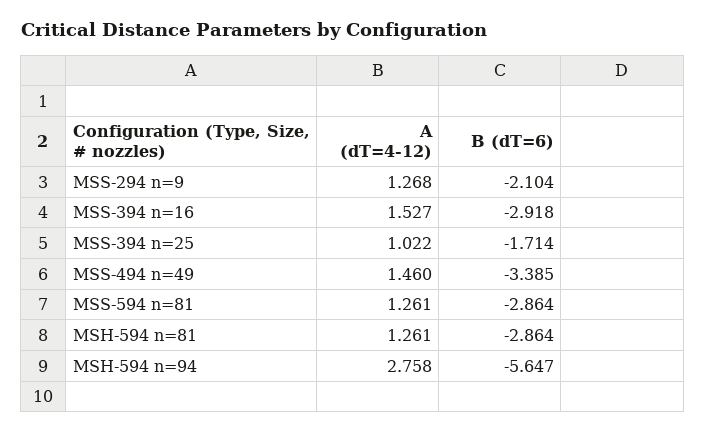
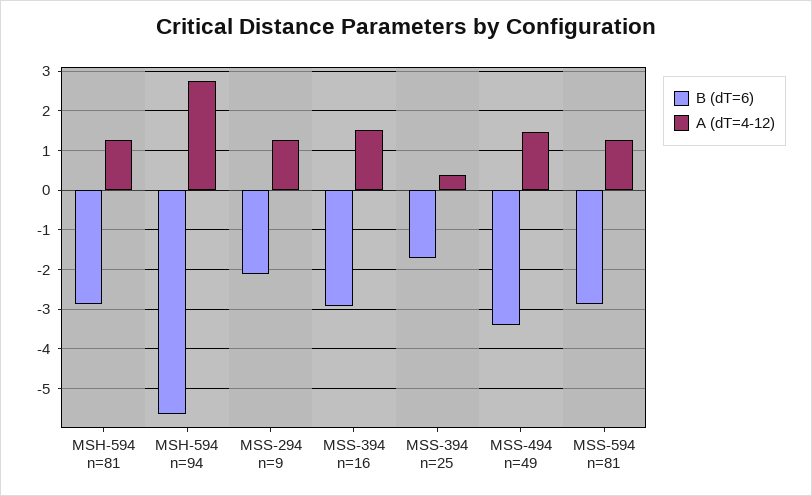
A (dT=4-12), MSS-394 n=25: 1.022 -> 0.4

